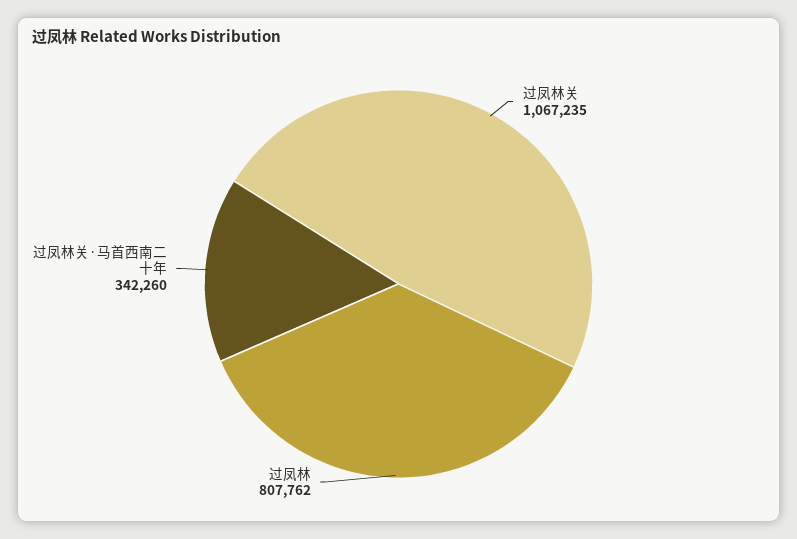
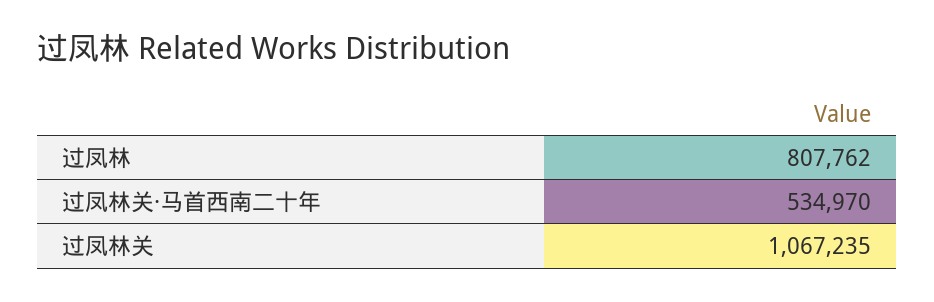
过凤林关·马首西南二十年: 342260 -> 534970

